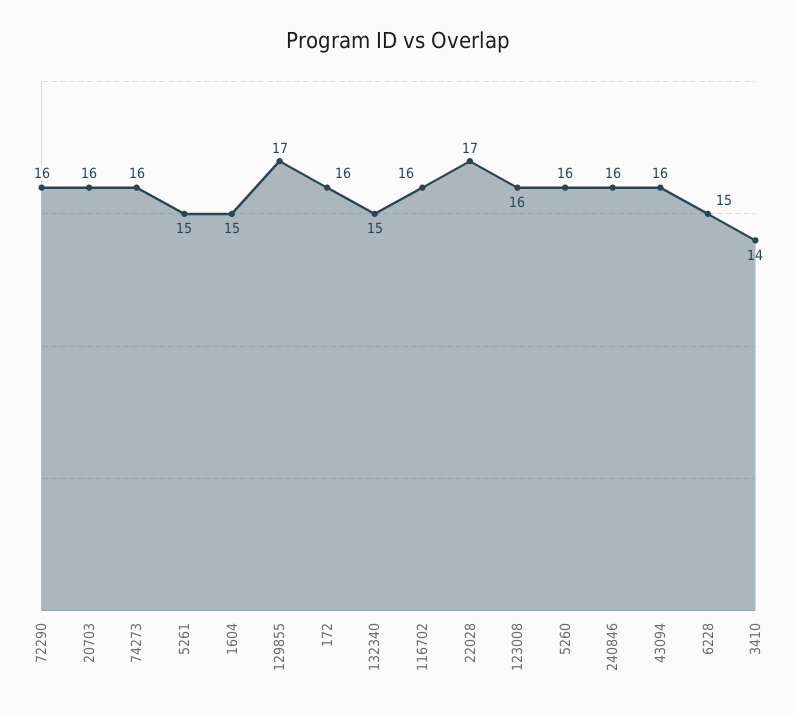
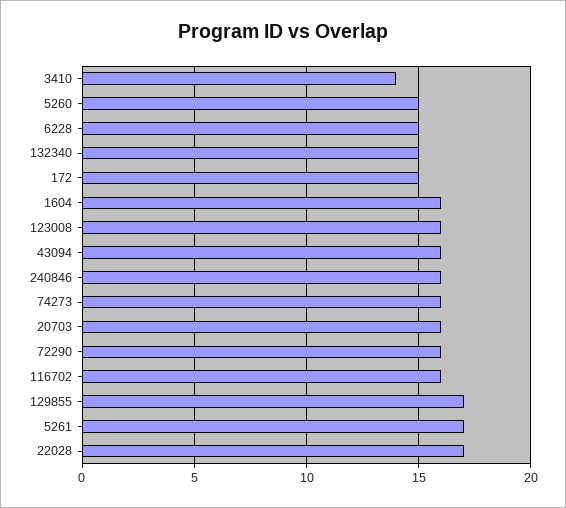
5261: 15 -> 17
1604: 15 -> 16
172: 16 -> 15
5260: 16 -> 15

